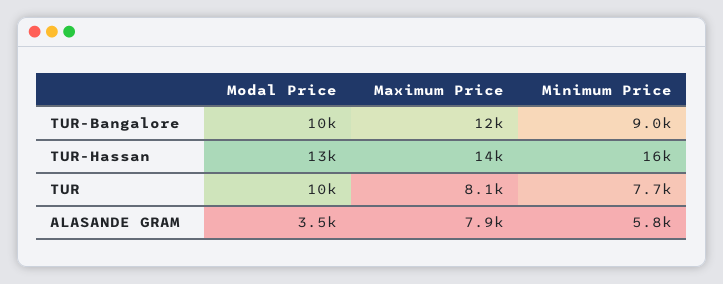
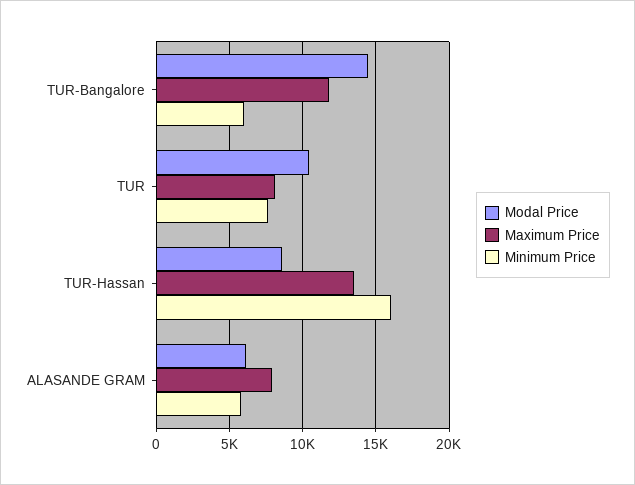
Modal Price, TUR-Bangalore: 10000 -> 14500
Minimum Price, TUR-Bangalore: 9000 -> 6000
Modal Price, TUR-Hassan: 13000 -> 8500
Modal Price, ALASANDE GRAM: 3500 -> 6000

